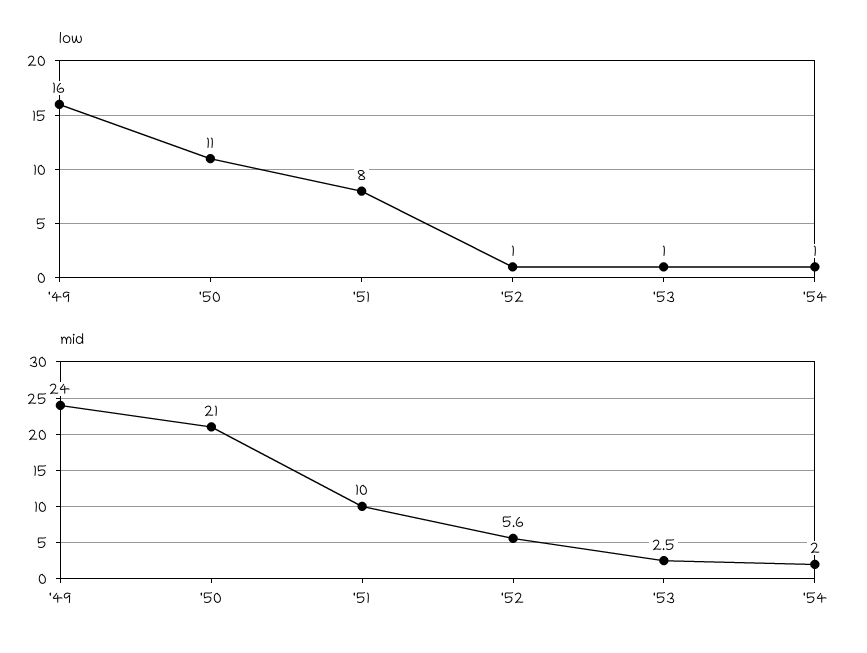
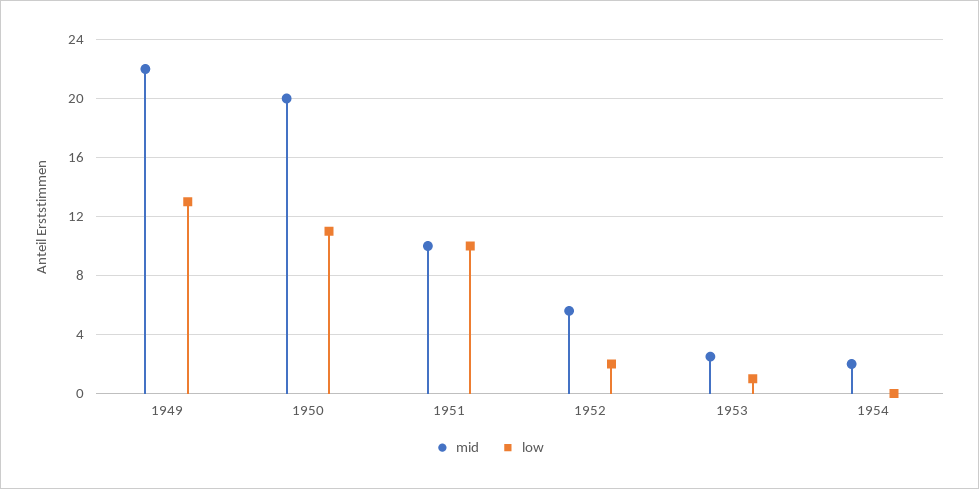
low, '49: 16 -> 13
low, '51: 8 -> 10
low, '52: 1 -> 2
low, '54: 1 -> 0
mid, '49: 24 -> 22
mid, '50: 21 -> 20

